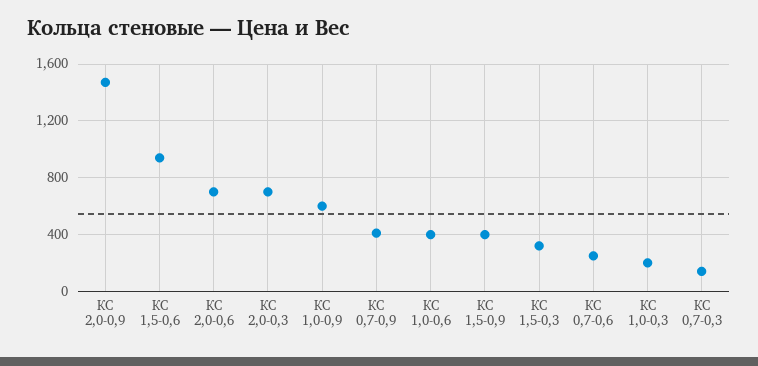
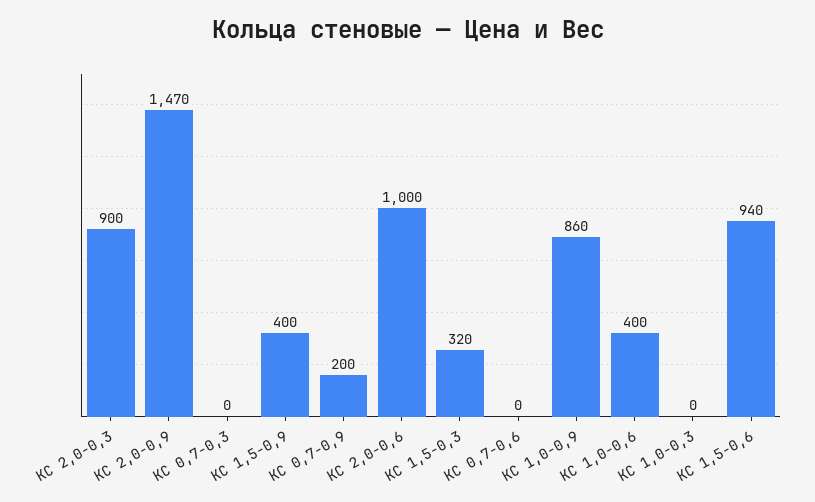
КС 2,0-0,6: 700 -> 1000
КС 2,0-0,3: 700 -> 900
КС 1,0-0,9: 600 -> 860
КС 0,7-0,9: 400 -> 200
КС 0,7-0,6: 250 -> 0
КС 1,0-0,3: 200 -> 0
КС 0,7-0,3: 150 -> 0

